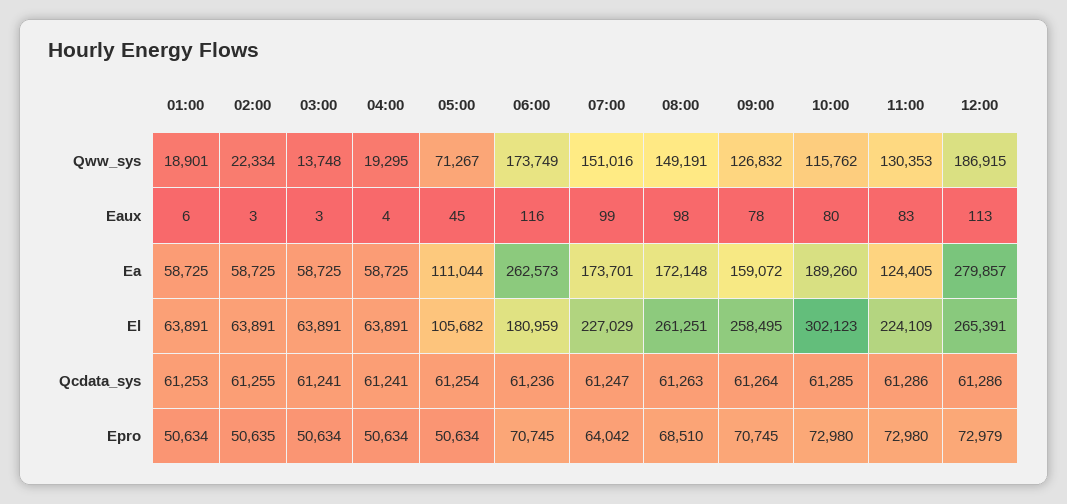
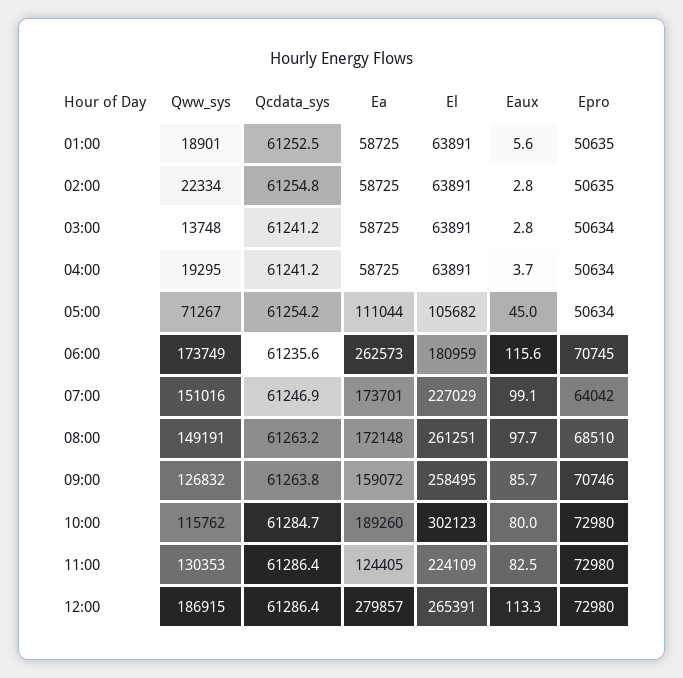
09:00, Eaux: 78 -> 85.7
01:00, Epro: 50634 -> 50635
09:00, Epro: 70745 -> 70746
12:00, Epro: 72979 -> 72980

